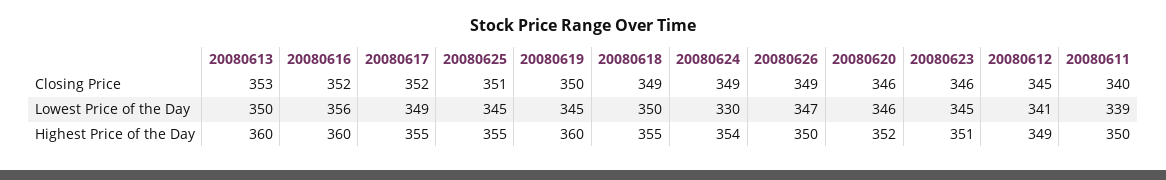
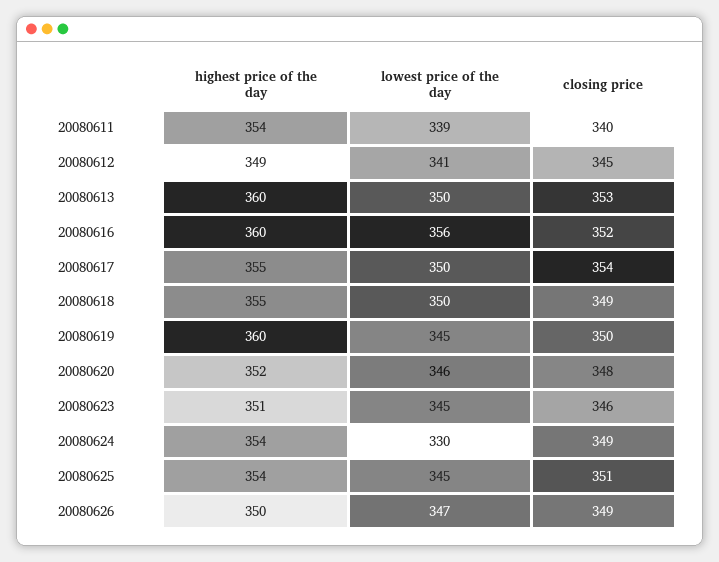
20080617, Closing Price: 352 -> 354
20080620, Closing Price: 346 -> 348
20080617, Lowest Price of the Day: 349 -> 350
20080625, Highest Price of the Day: 355 -> 354
20080611, Highest Price of the Day: 350 -> 354

